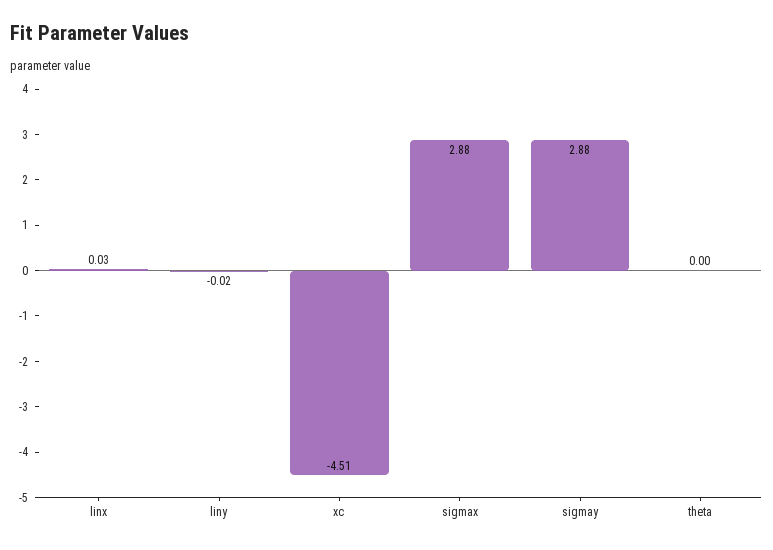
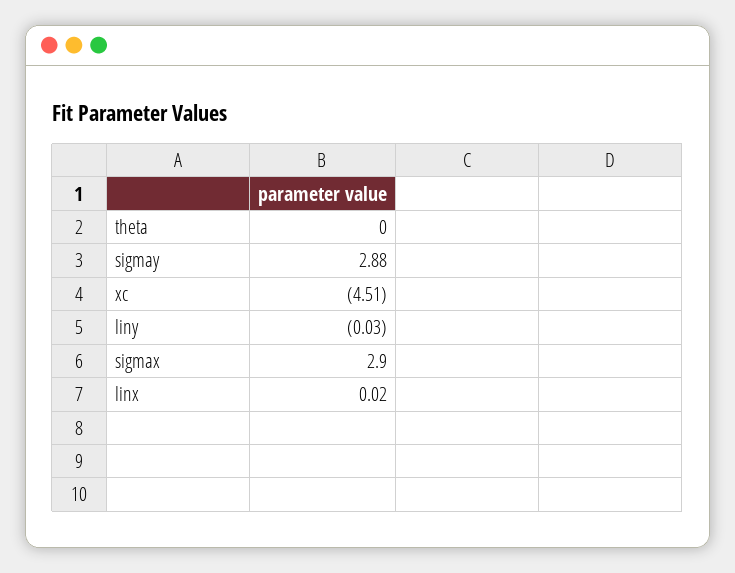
linx: 0.03 -> 0.02
liny: -0.02 -> -0.03
sigmax: 2.88 -> 2.9

